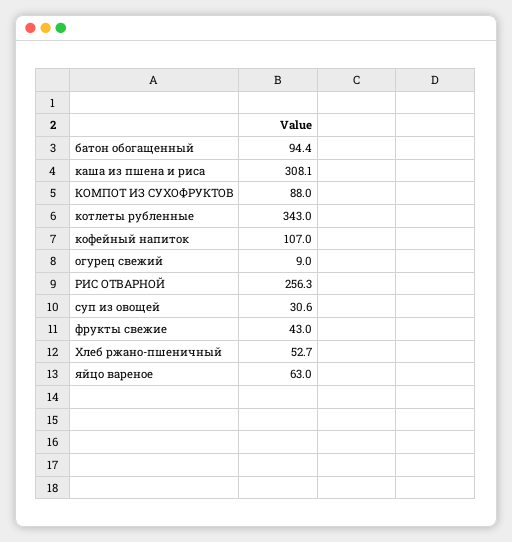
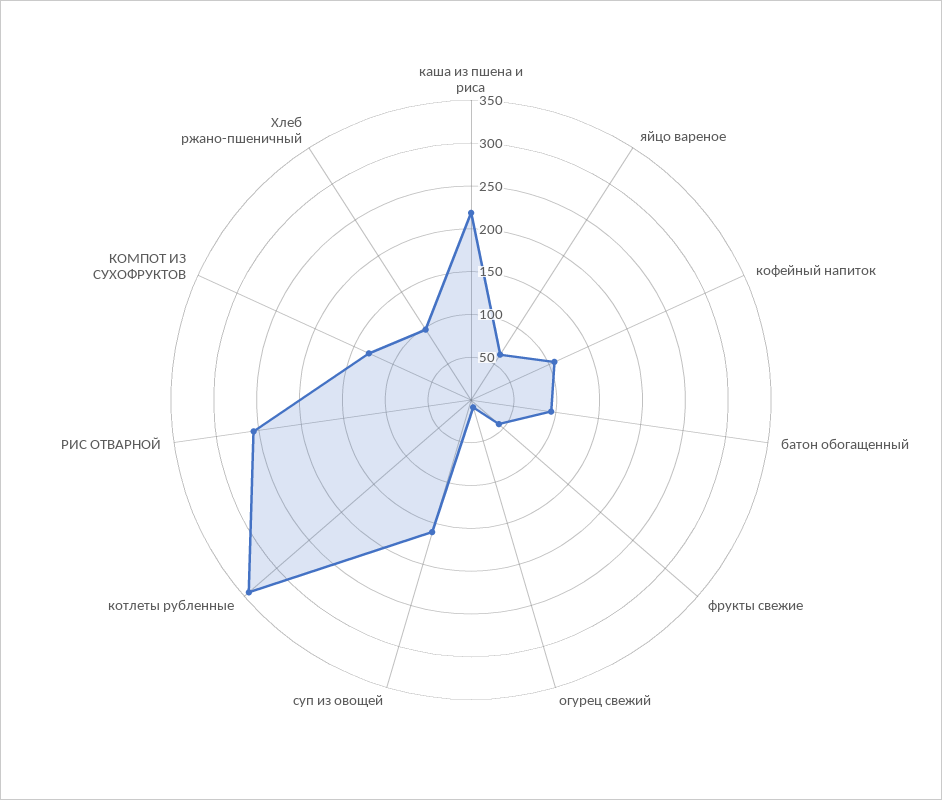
каша из пшена и риса: 308.1 -> 220
КОМПОТ ИЗ СУХОФРУКТОВ: 88 -> 130
суп из овощей: 30.6 -> 160
Хлеб ржано-пшеничный: 52.7 -> 100

